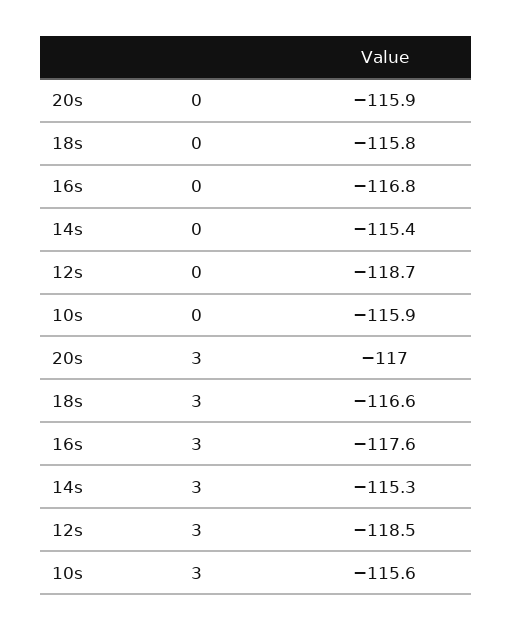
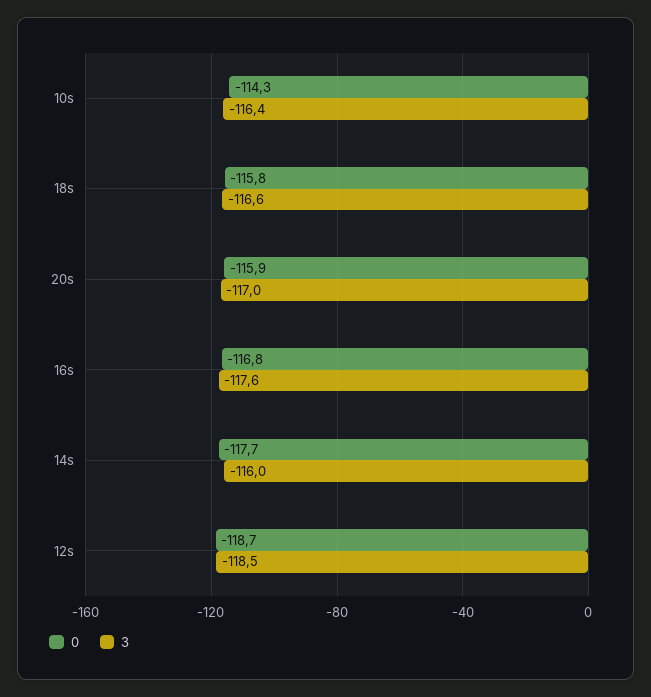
0, 14s: -115.4 -> -117.7
0, 10s: -115.9 -> -114.3
3, 14s: -115.3 -> -116
3, 10s: -115.6 -> -116.4

